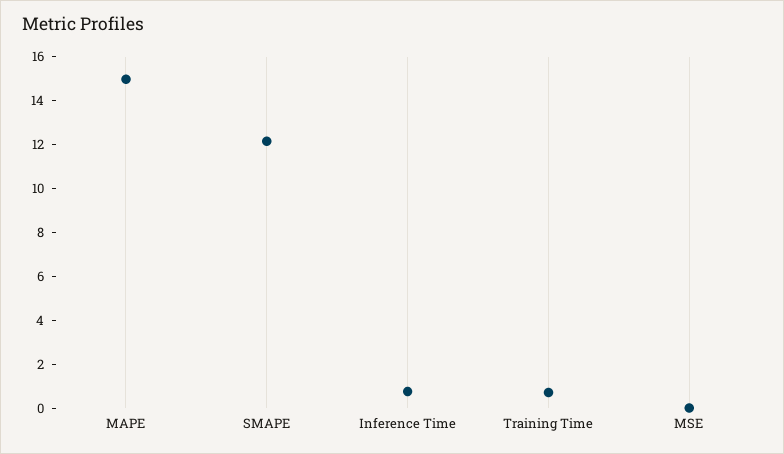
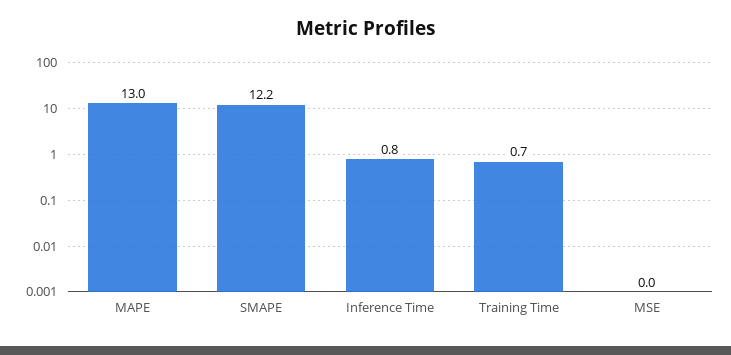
MAPE: 15 -> 13

